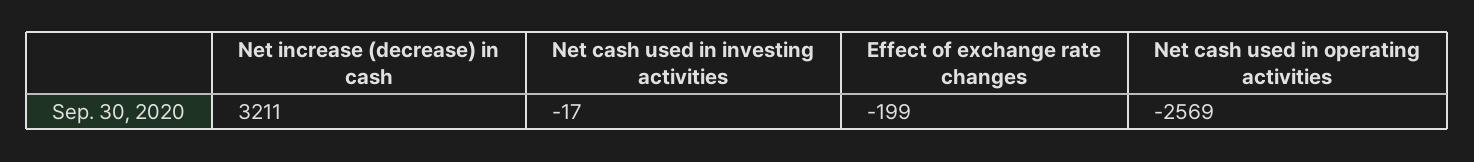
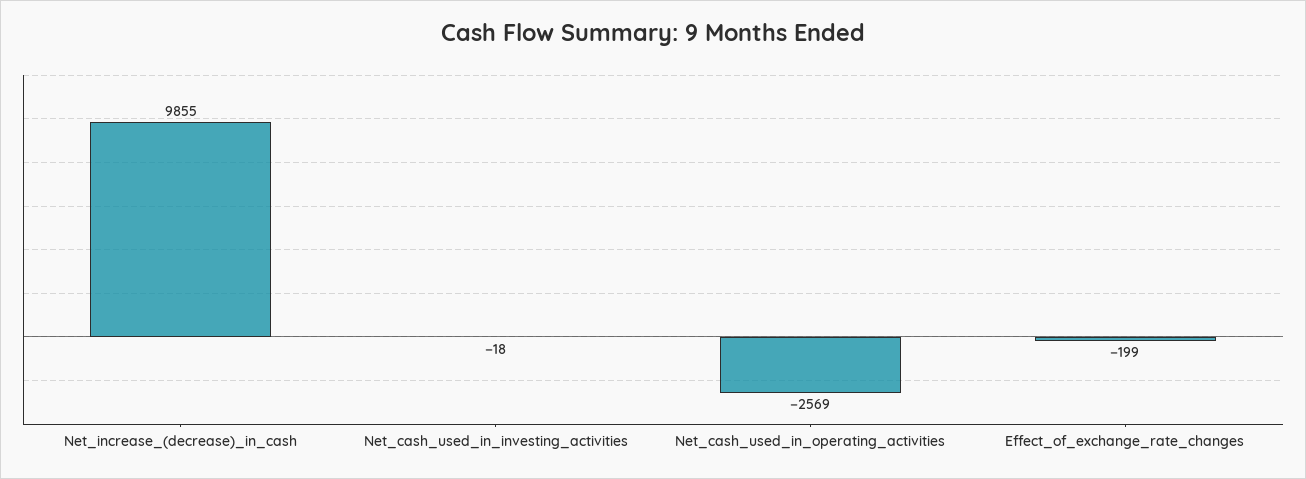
Net increase (decrease) in cash: 3211 -> 9855
Net cash used in investing activities: -17 -> -18

